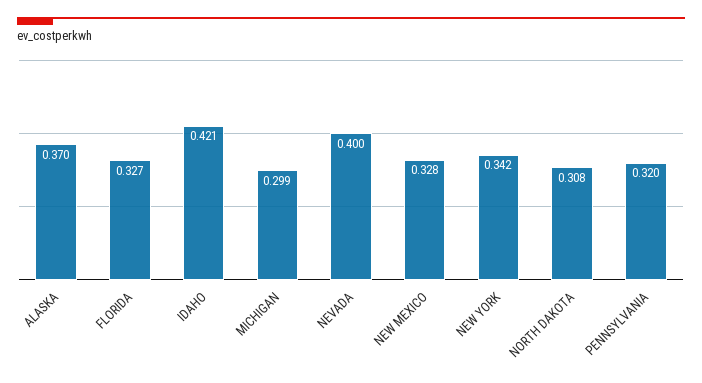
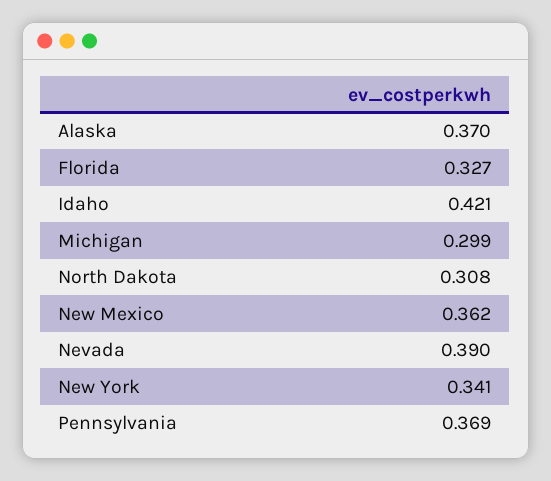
NEVADA: 0.4 -> 0.39
NEW MEXICO: 0.328 -> 0.362
NEW YORK: 0.342 -> 0.341
PENNSYLVANIA: 0.32 -> 0.369

